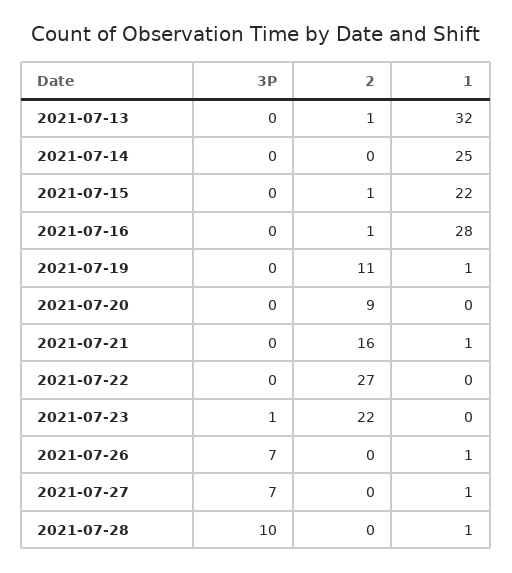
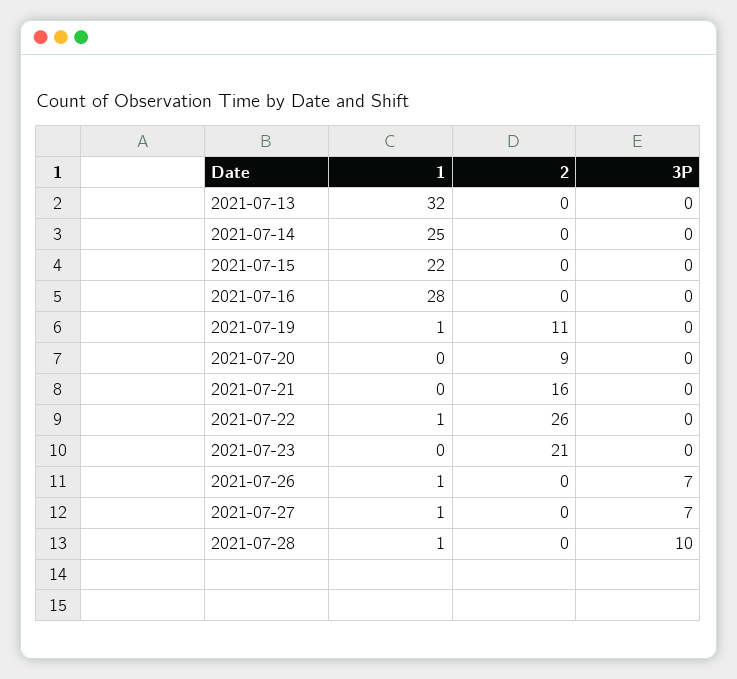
2, 2021-07-13: 1 -> 0
2, 2021-07-15: 1 -> 0
2, 2021-07-16: 1 -> 0
1, 2021-07-21: 1 -> 0
2, 2021-07-22: 27 -> 26
1, 2021-07-22: 0 -> 1
3P, 2021-07-23: 1 -> 0
2, 2021-07-23: 22 -> 21

